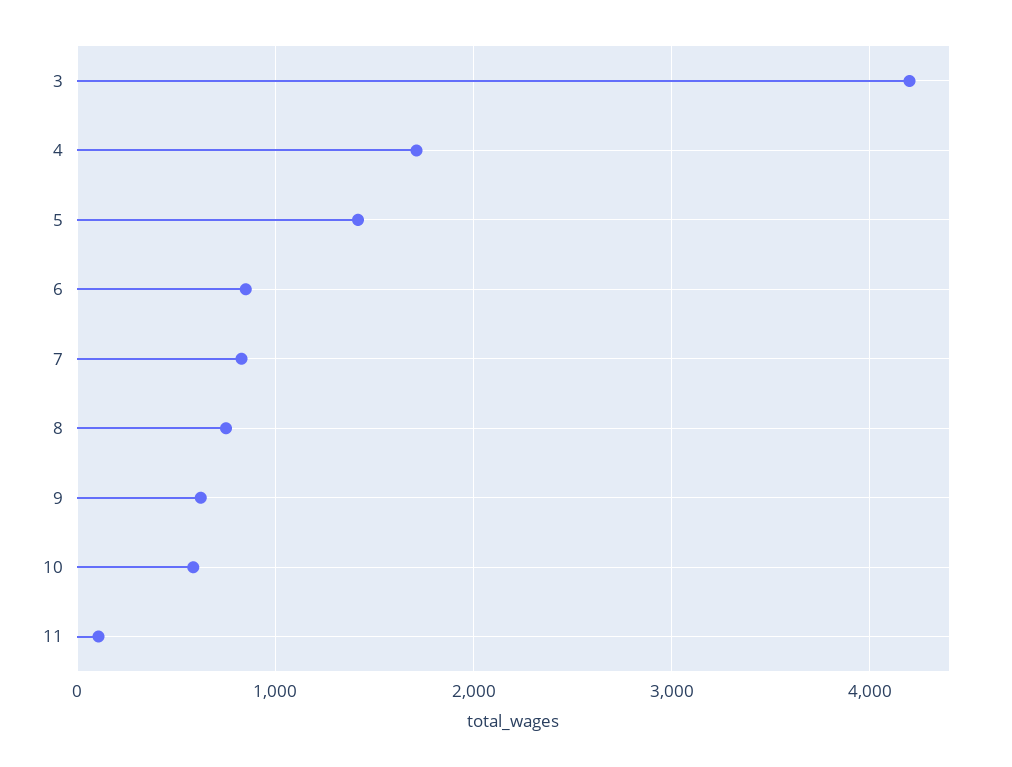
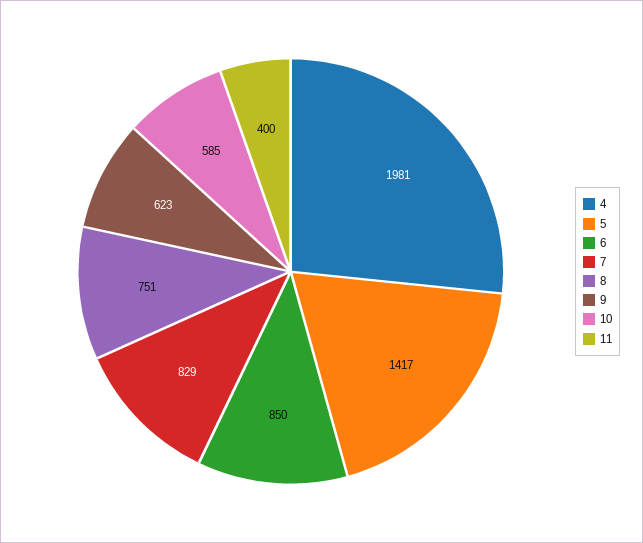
3: 4200 -> none
4: 1700 -> 1981
11: 100 -> 400

